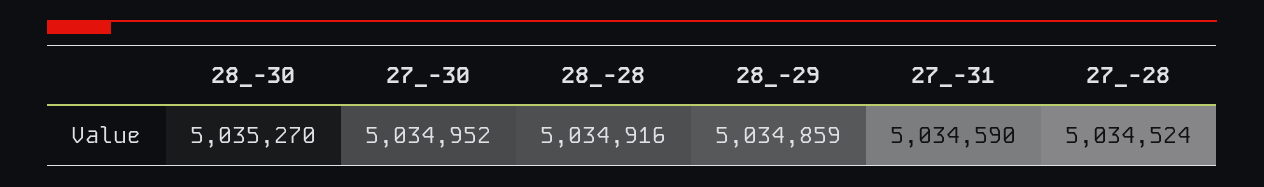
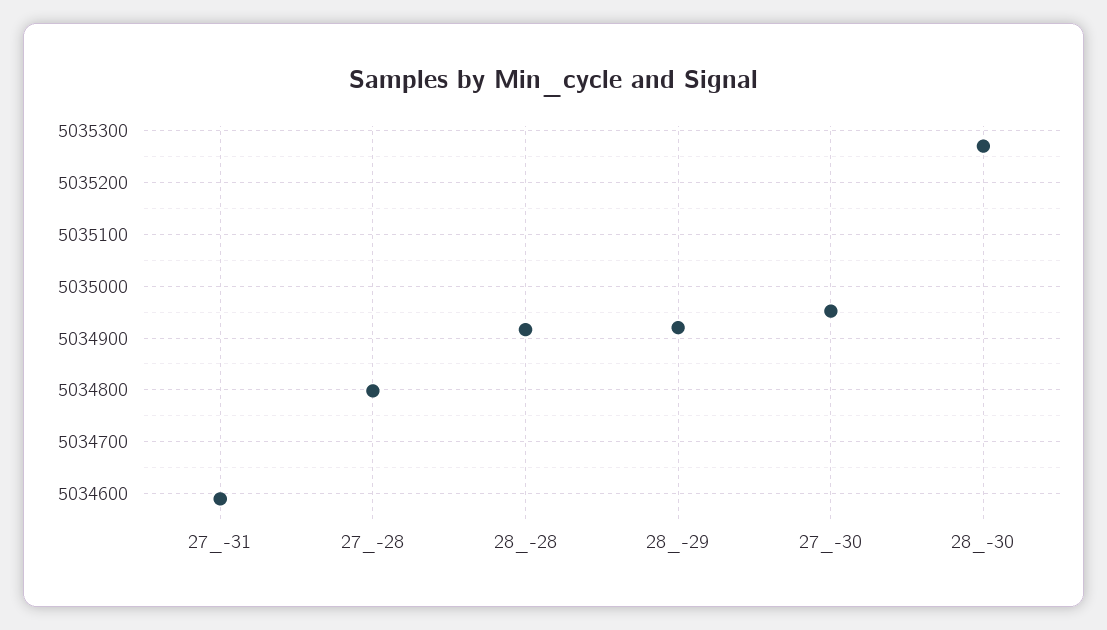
28_-29: 5034859 -> 5034920
27_-28: 5034524 -> 5034800

